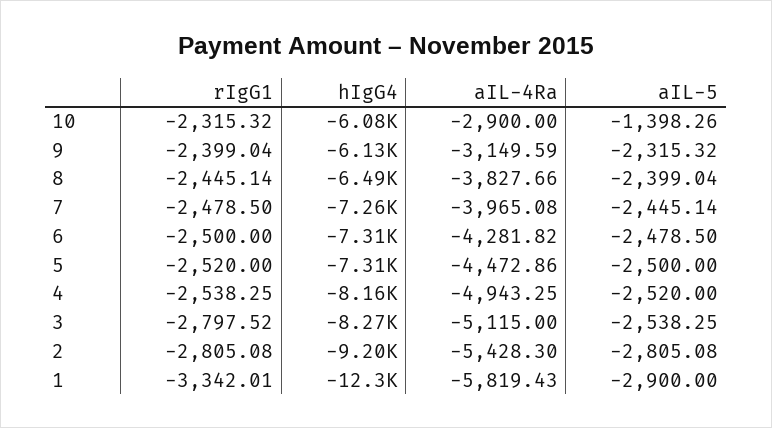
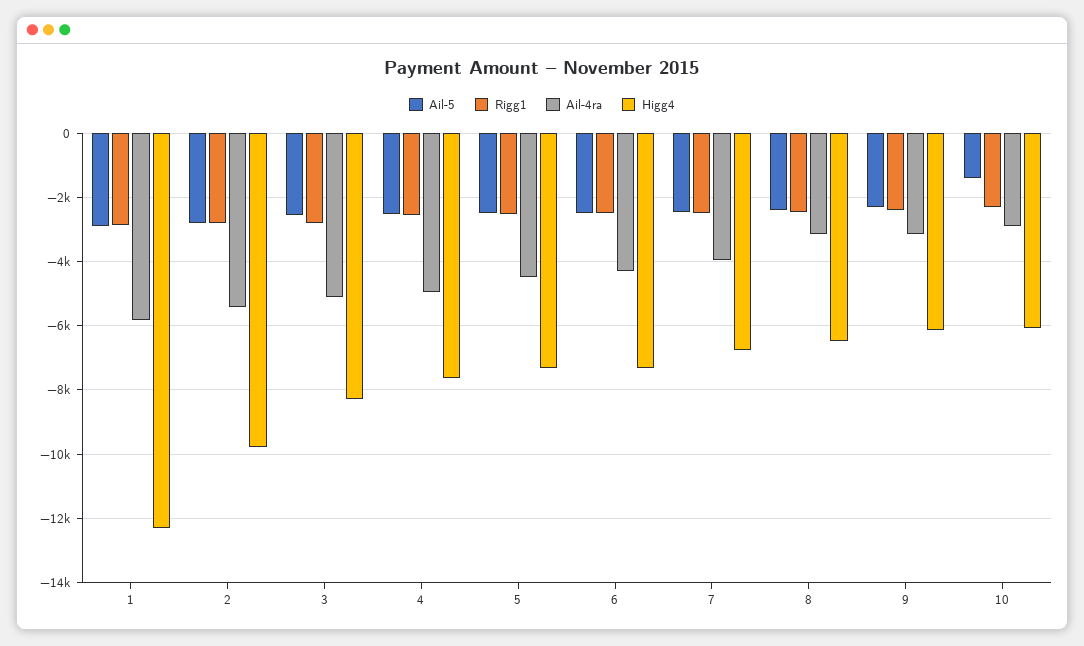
aIL-4Ra, 8: -3827.66 -> -3200
hIgG4, 7: -7260 -> -6800
hIgG4, 4: -8160 -> -7600
hIgG4, 2: -9200 -> -9800
rIgG1, 1: -3342.01 -> -2800

